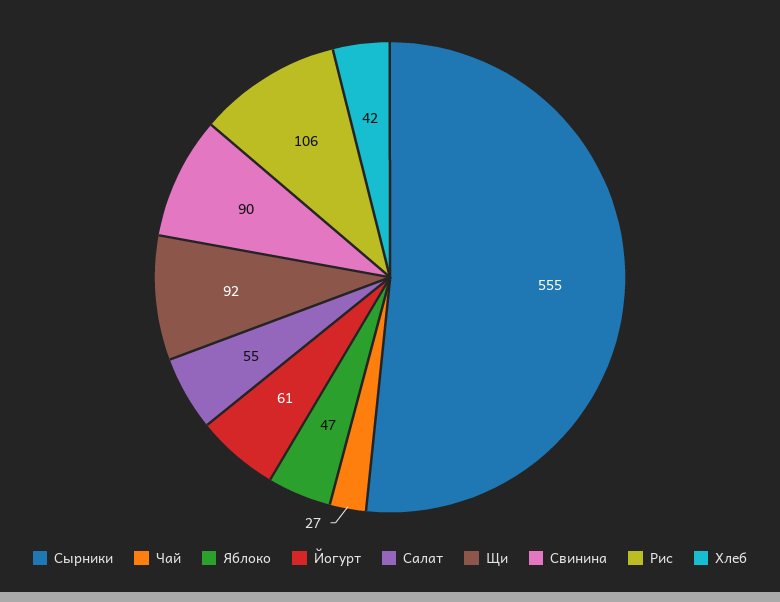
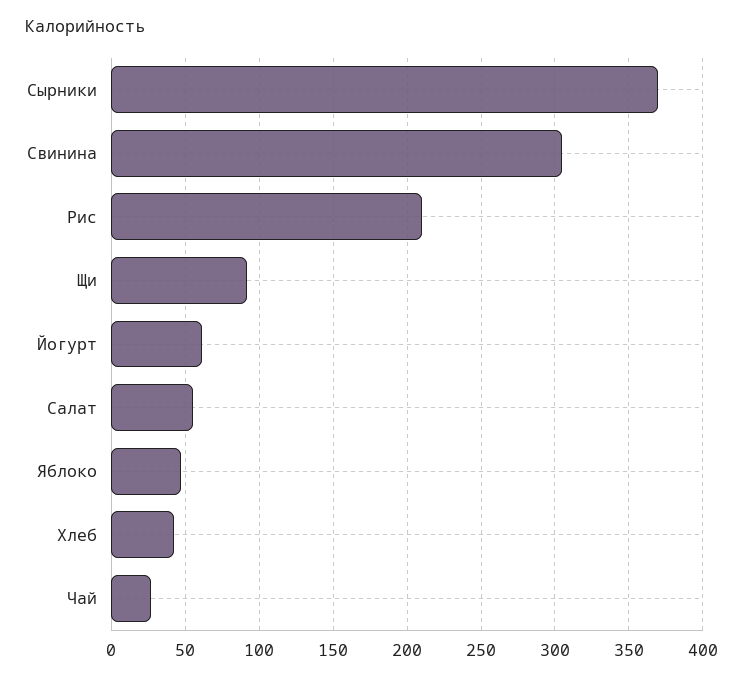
Сырники: 555 -> 370
Свинина: 90 -> 305
Рис: 106 -> 210

